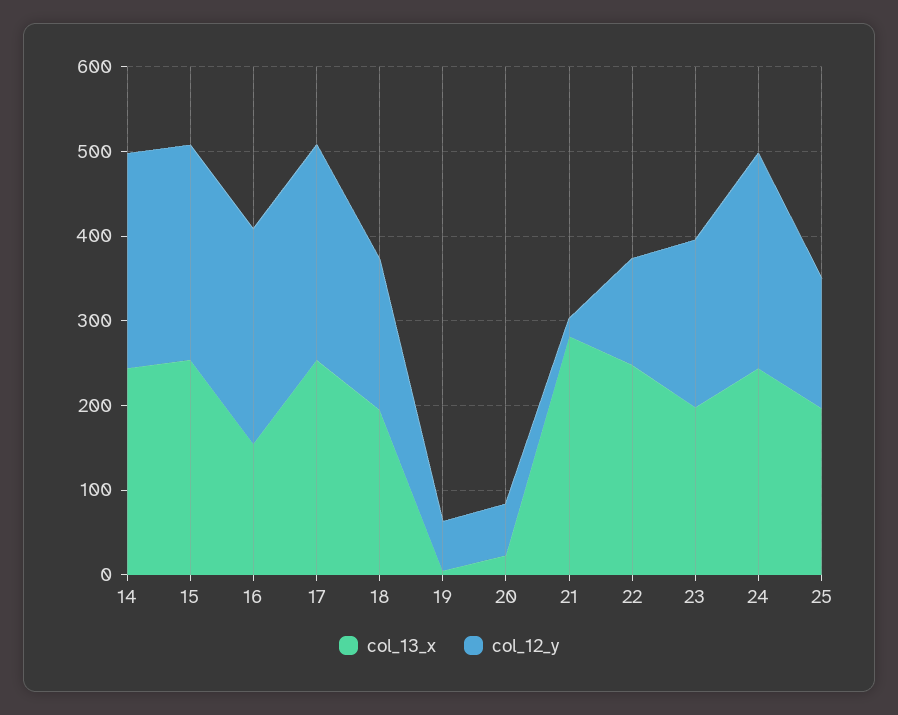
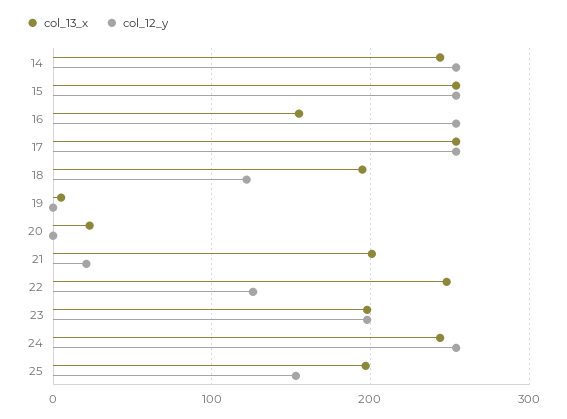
col_12_y, 18: 180 -> 120
col_12_y, 19: 60 -> 0
col_12_y, 20: 60 -> 0
col_13_x, 21: 280 -> 200

